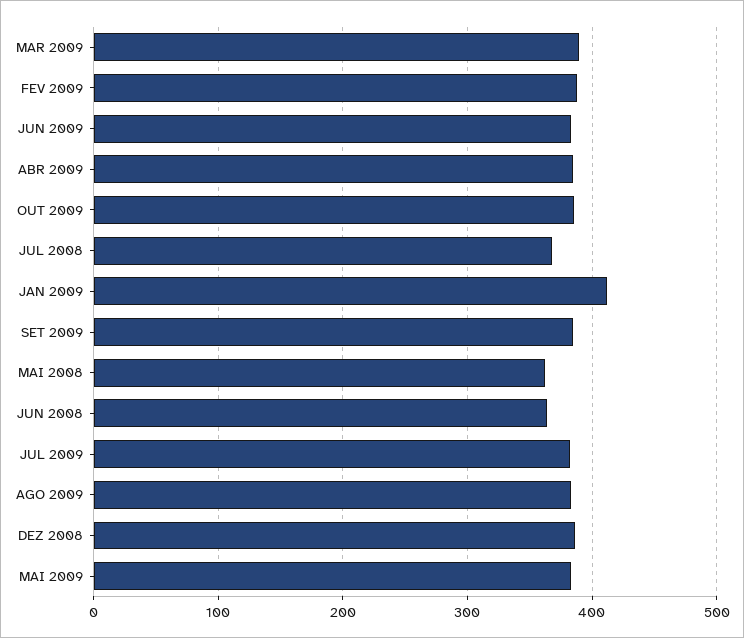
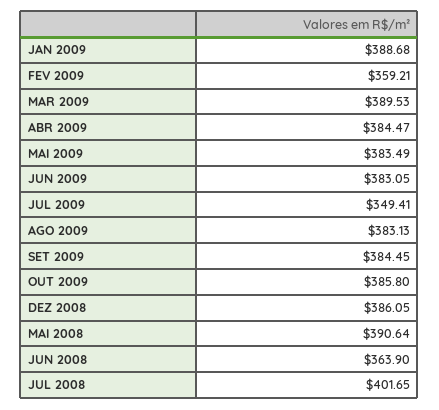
FEV 2009: 390 -> 359.21
JUL 2008: 370 -> 401.65
JAN 2009: 410 -> 388.68
MAI 2008: 360 -> 390.64
JUL 2009: 380 -> 349.41

